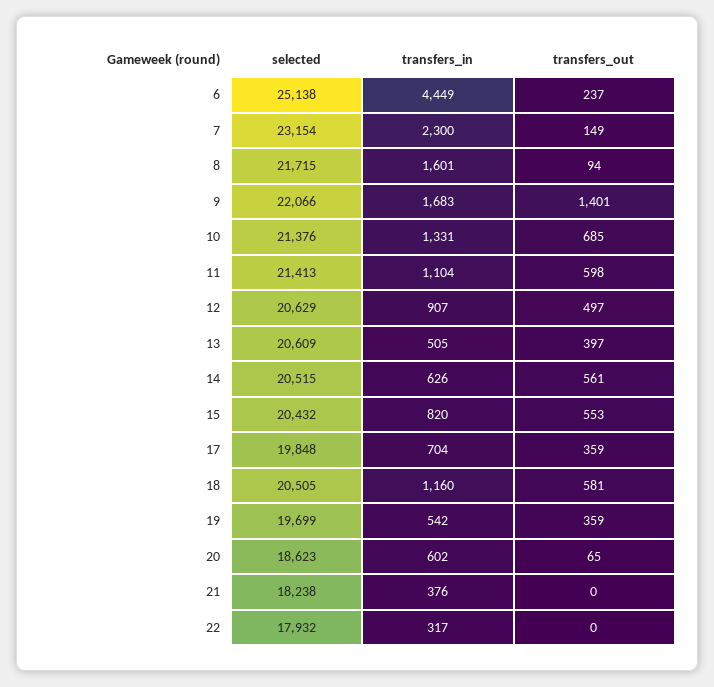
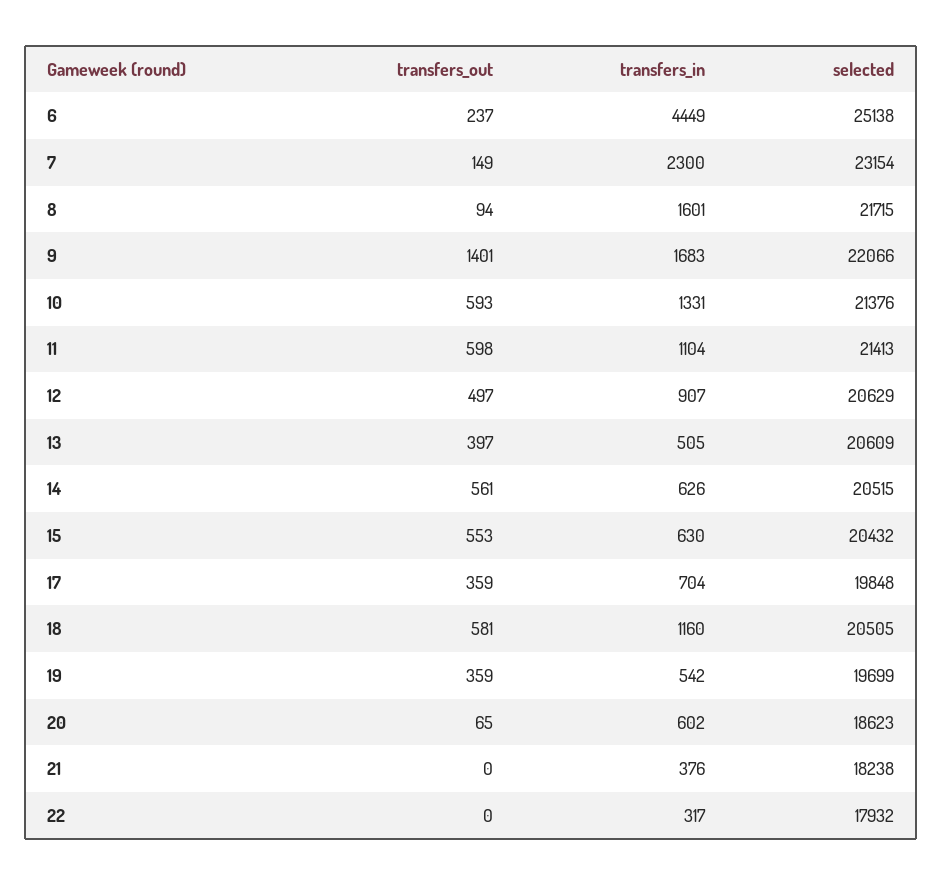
transfers_out, 10: 685 -> 593
transfers_in, 15: 820 -> 630

